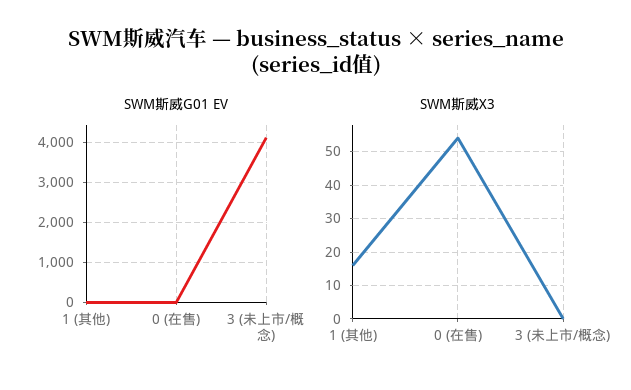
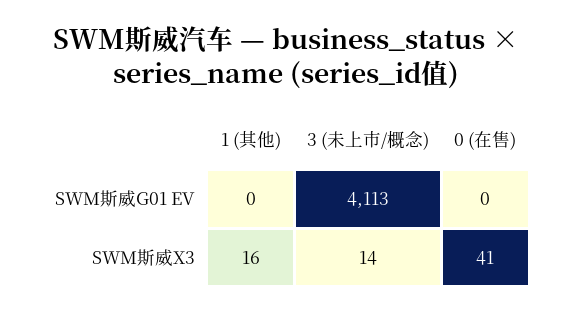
SWM斯威X3, 0 (在售): 55 -> 41
SWM斯威X3, 3 (未上市/概念): 0 -> 14

